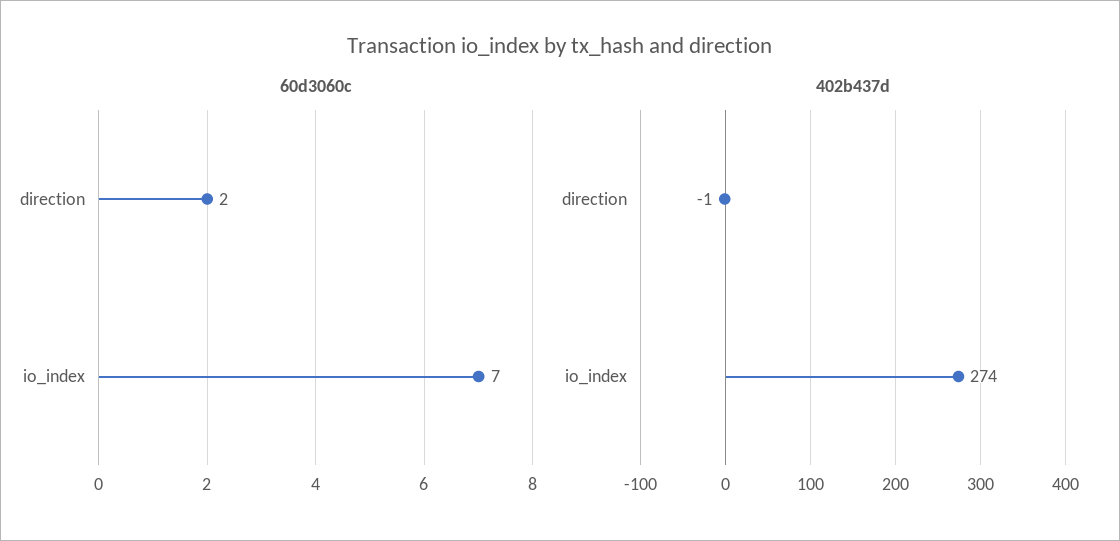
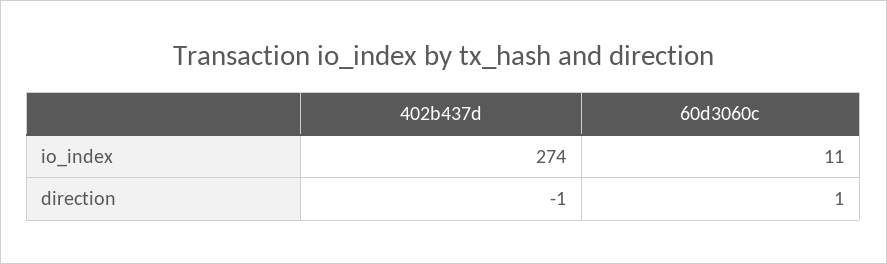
60d3060c, direction: 2 -> 1
60d3060c, io_index: 7 -> 11

